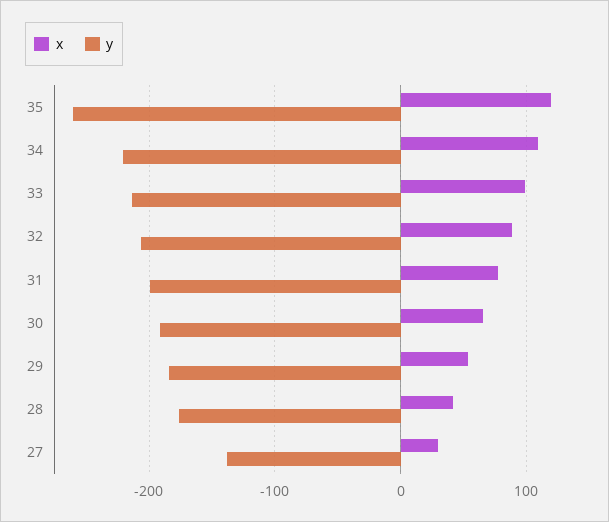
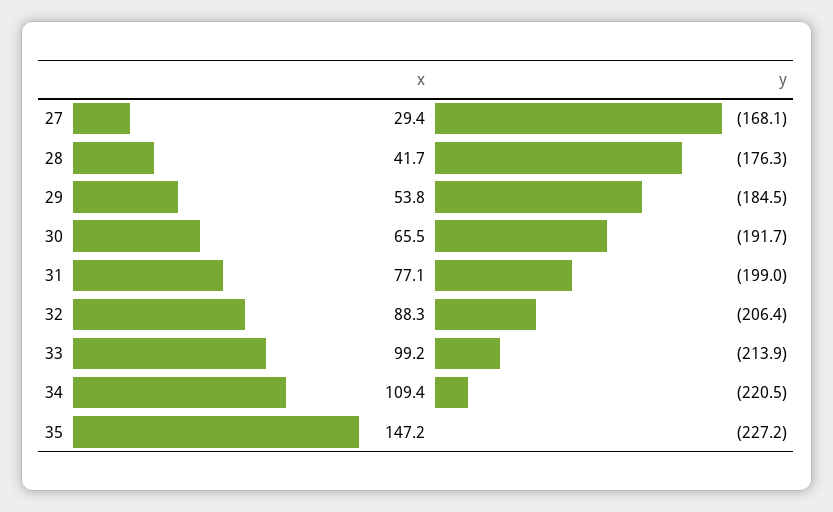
x, 35: 120 -> 147.2
y, 35: -260 -> -227.2
y, 27: -140 -> -168.1

